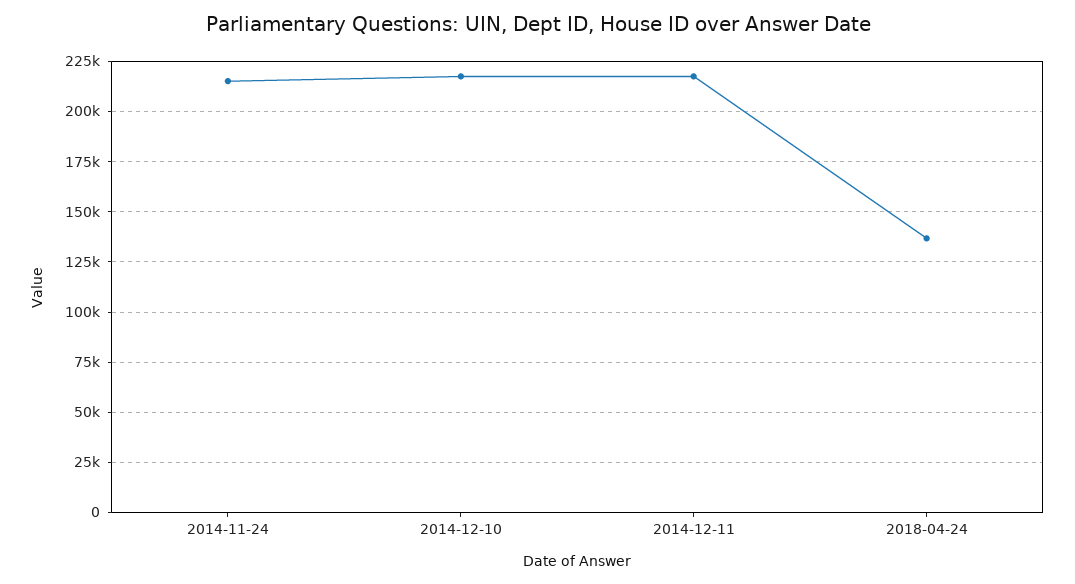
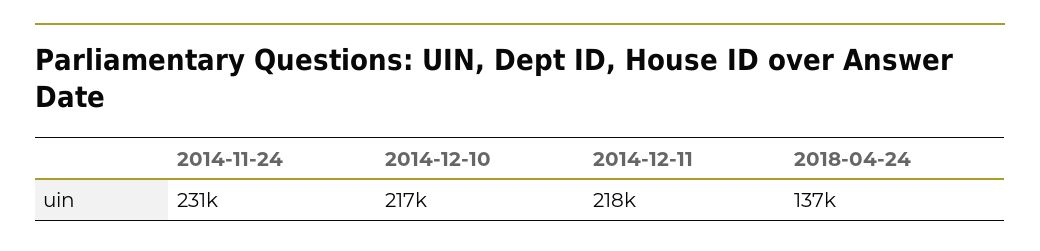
2014-11-24: 215000 -> 231000

